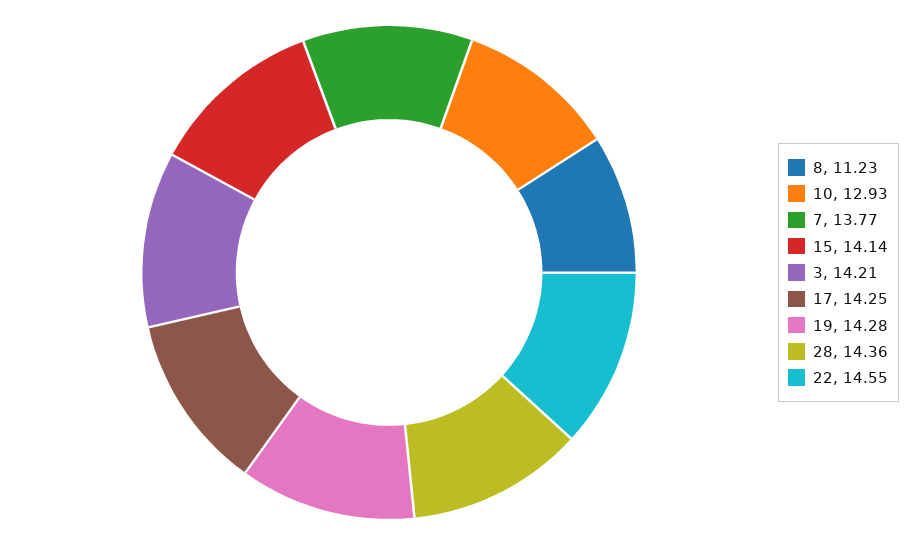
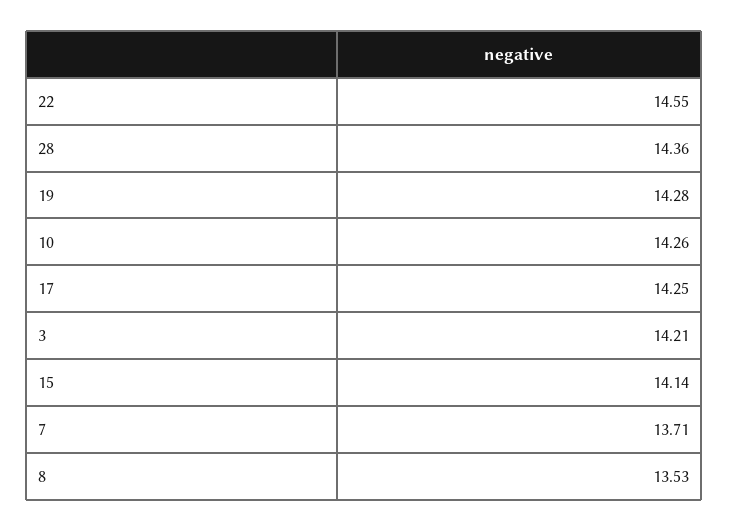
8: 11.23 -> 13.53
10: 12.93 -> 14.26
7: 13.77 -> 13.71

